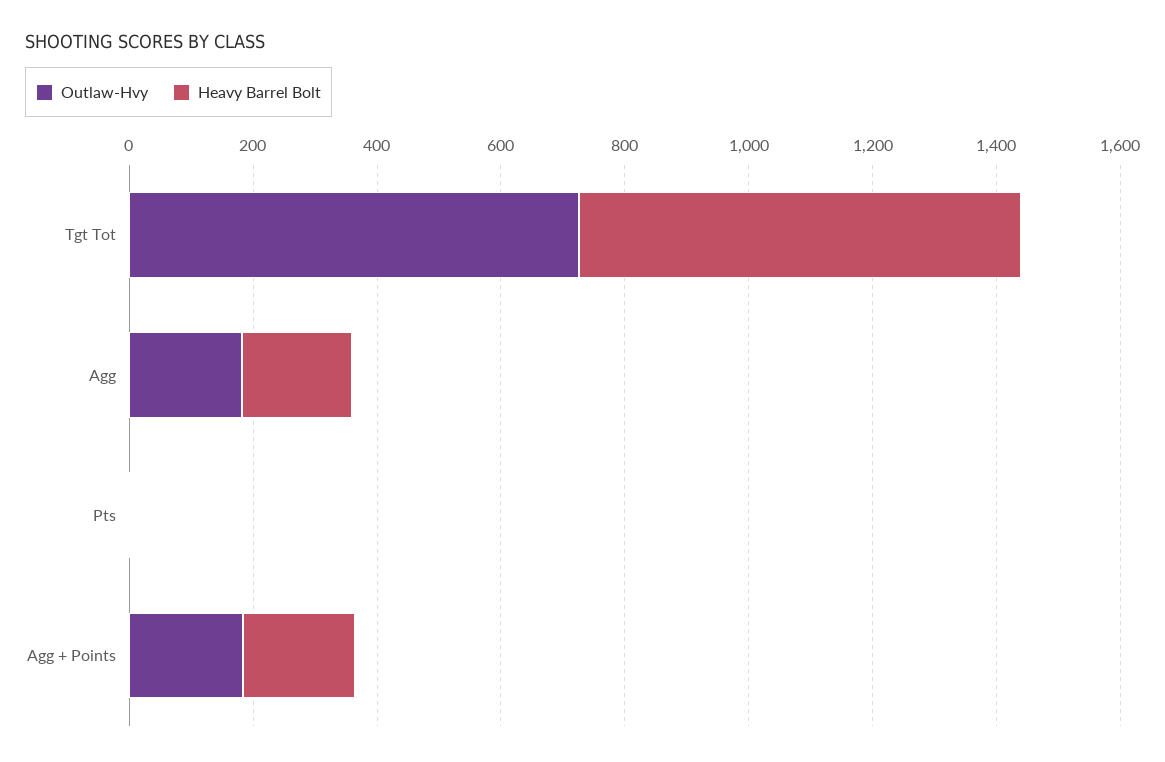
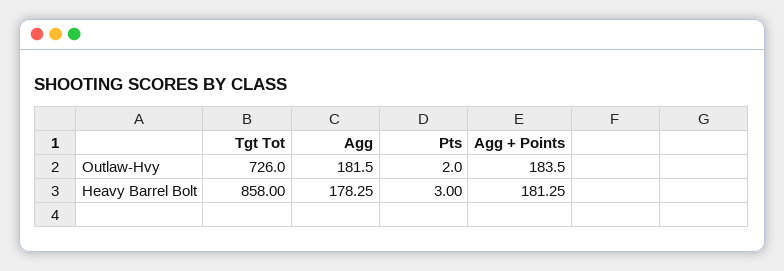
Heavy Barrel Bolt, Tgt Tot: 700 -> 858

